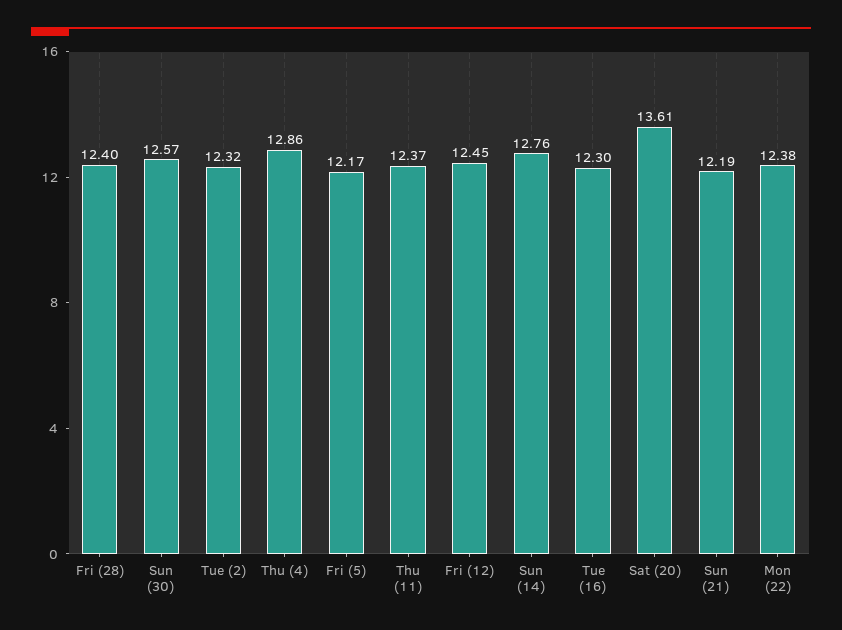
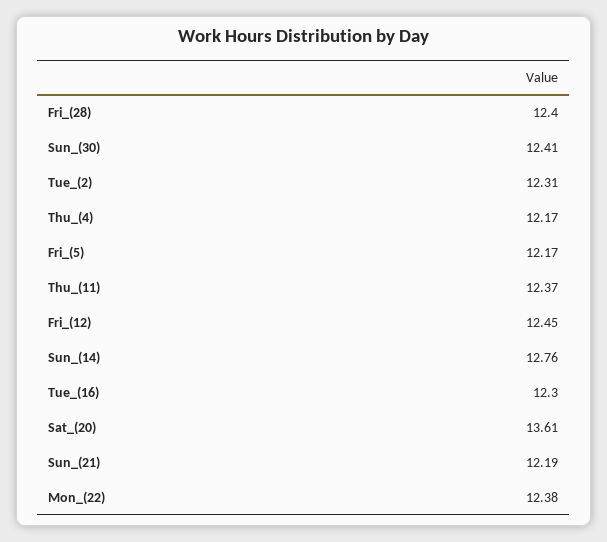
Sun (30): 12.57 -> 12.41
Tue (2): 12.32 -> 12.31
Thu (4): 12.86 -> 12.17

